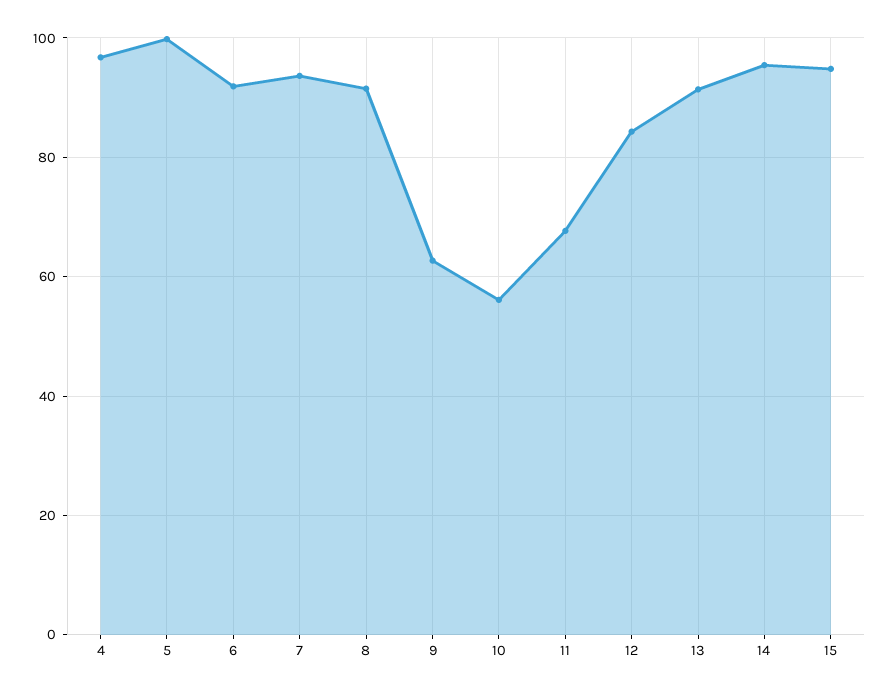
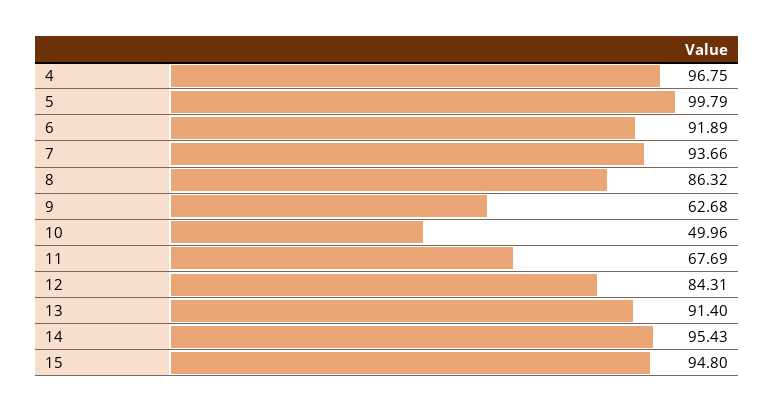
8: 92 -> 86.32
10: 56 -> 49.96

